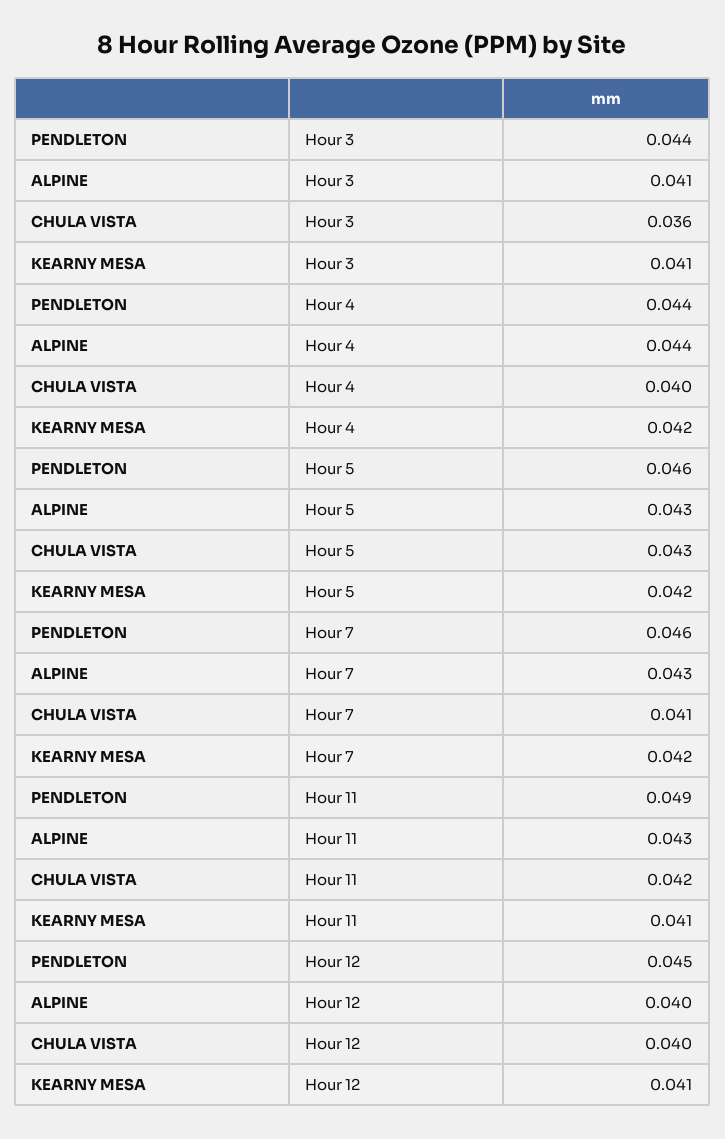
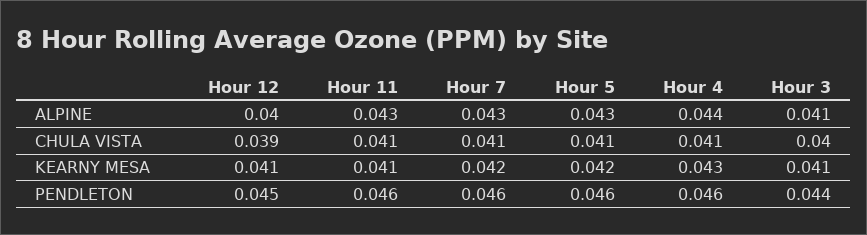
CHULA VISTA, Hour 3: 0.036 -> 0.04
PENDLETON, Hour 4: 0.044 -> 0.046
CHULA VISTA, Hour 4: 0.04 -> 0.041
KEARNY MESA, Hour 4: 0.042 -> 0.043
CHULA VISTA, Hour 5: 0.043 -> 0.041
PENDLETON, Hour 11: 0.049 -> 0.046
CHULA VISTA, Hour 11: 0.042 -> 0.041
CHULA VISTA, Hour 12: 0.04 -> 0.039

